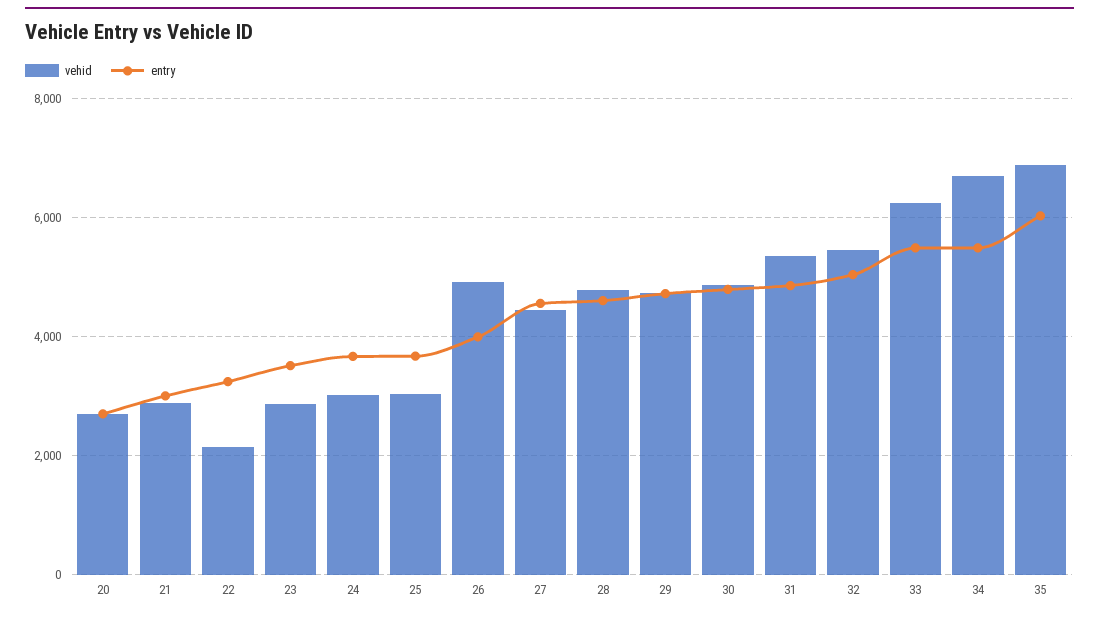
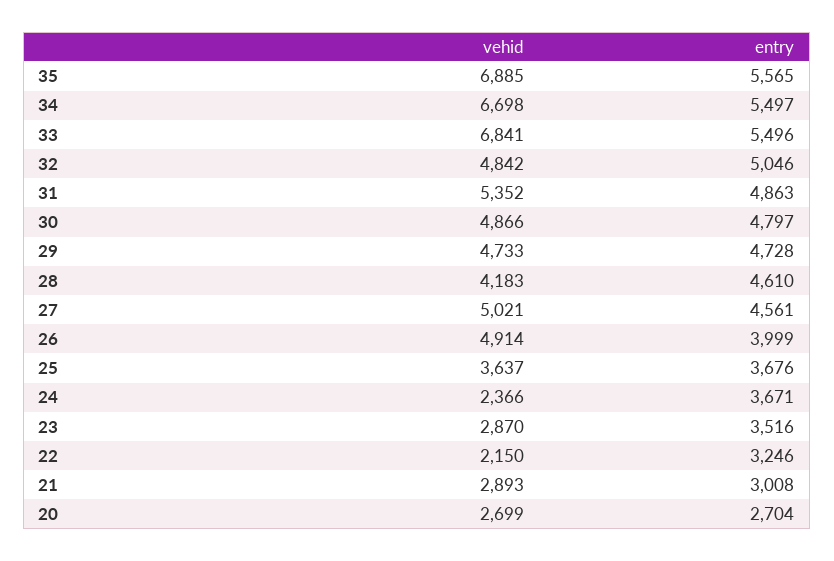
vehid, 24: 3000 -> 2366
vehid, 25: 3000 -> 3637
vehid, 27: 4400 -> 5021
vehid, 28: 4800 -> 4183
vehid, 32: 5400 -> 4842
vehid, 33: 6200 -> 6841
entry, 35: 6000 -> 5565

